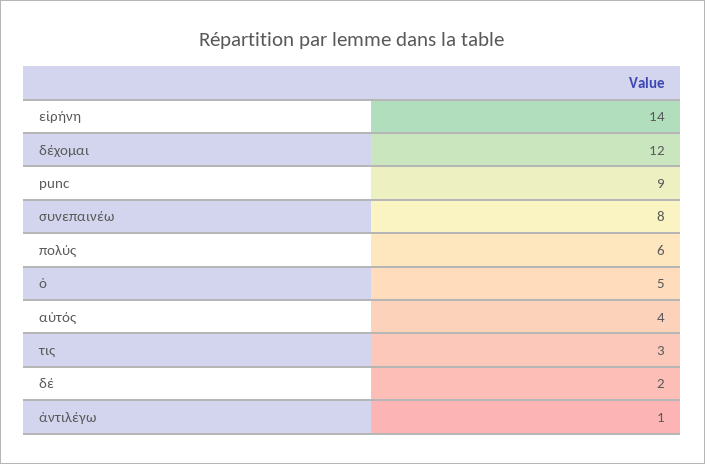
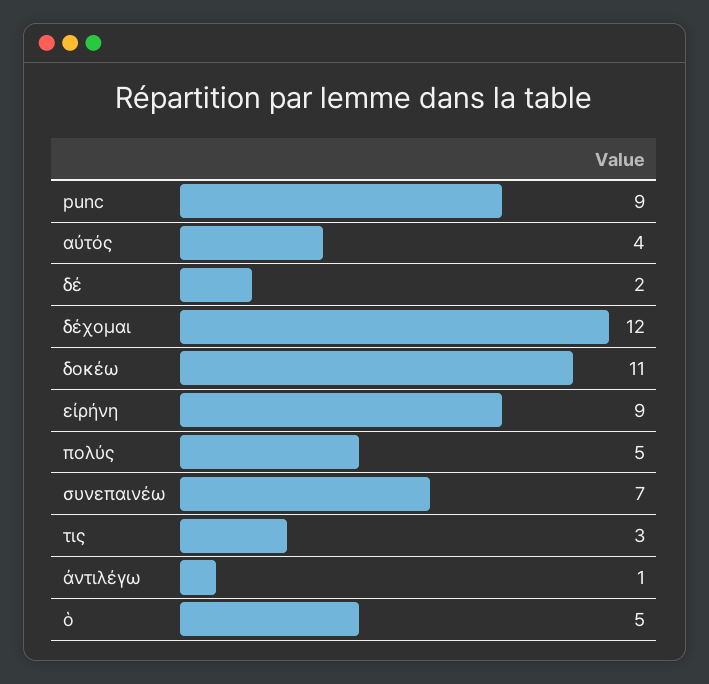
εἰρήνη: 14 -> 9
συνεπαινέω: 8 -> 7
πολύς: 6 -> 5
δοκέω: none -> 11

